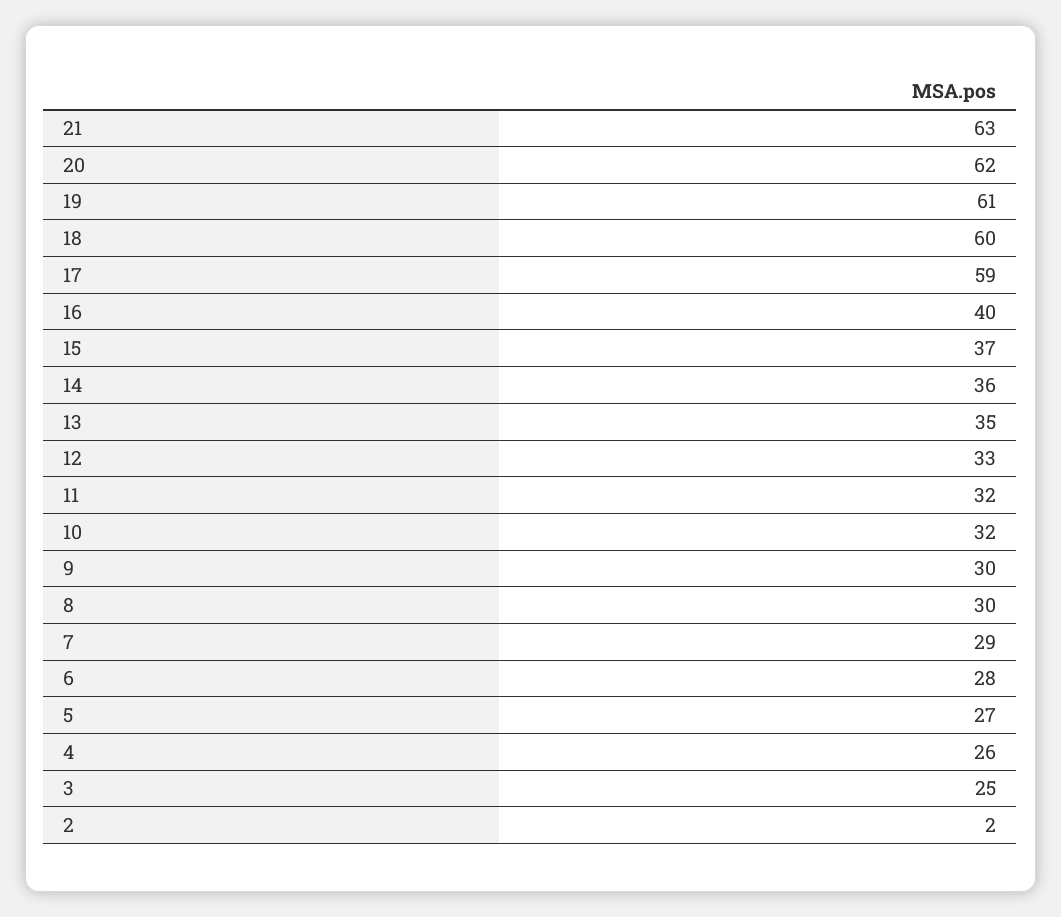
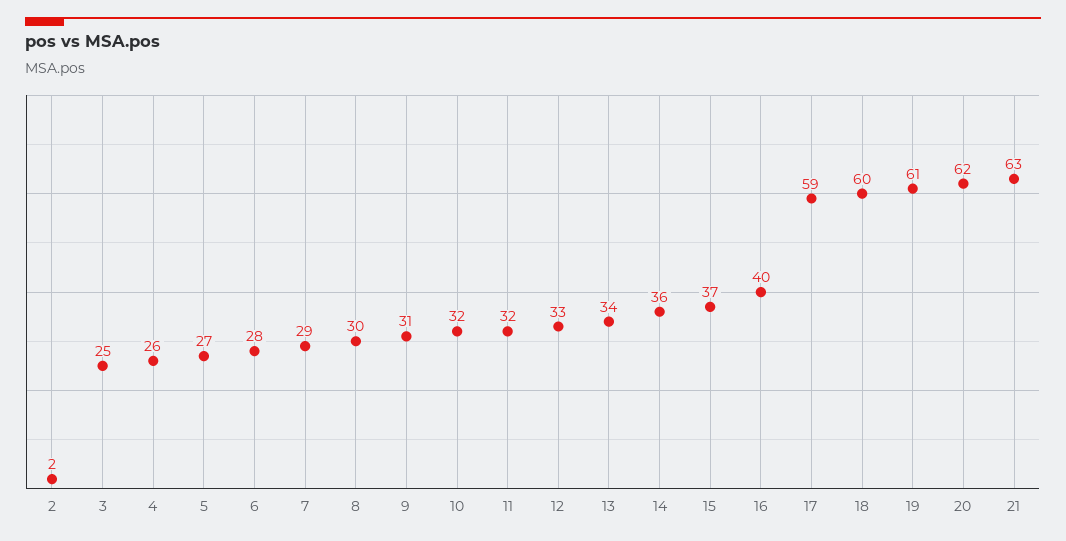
13: 35 -> 34
9: 30 -> 31

